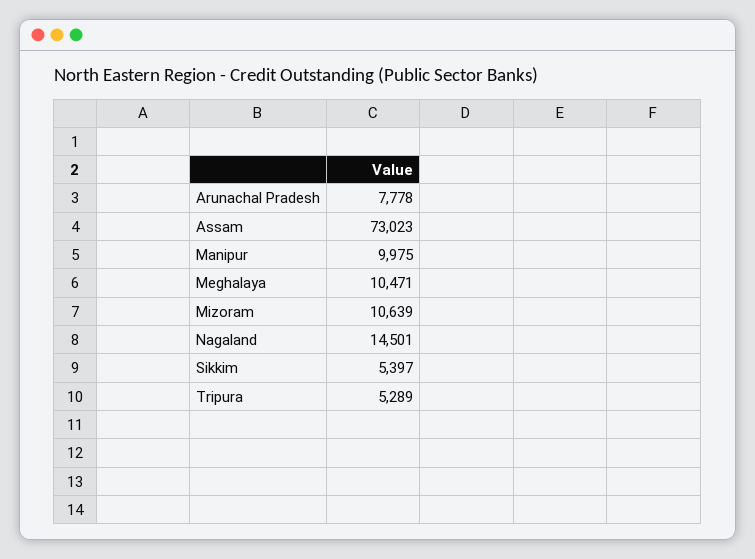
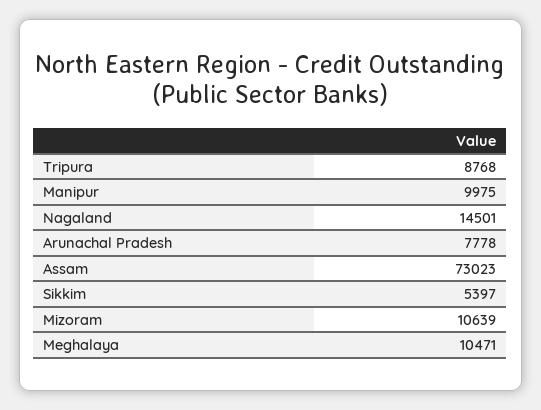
Tripura: 5289 -> 8768

